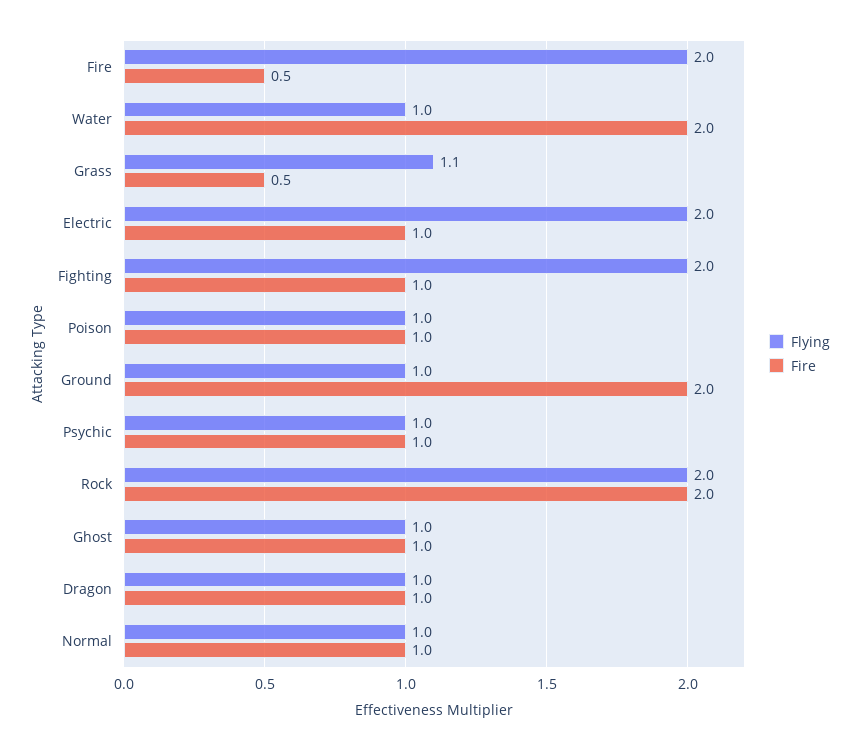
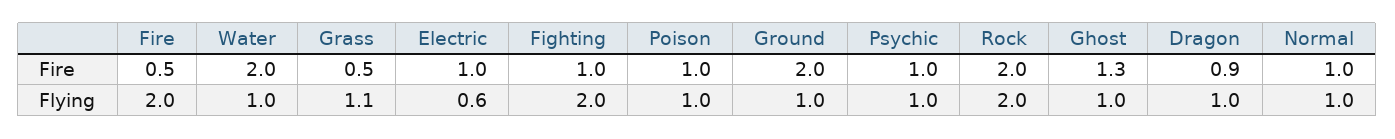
Flying, Electric: 2 -> 0.6
Fire, Ghost: 1 -> 1.3
Fire, Dragon: 1 -> 0.9

